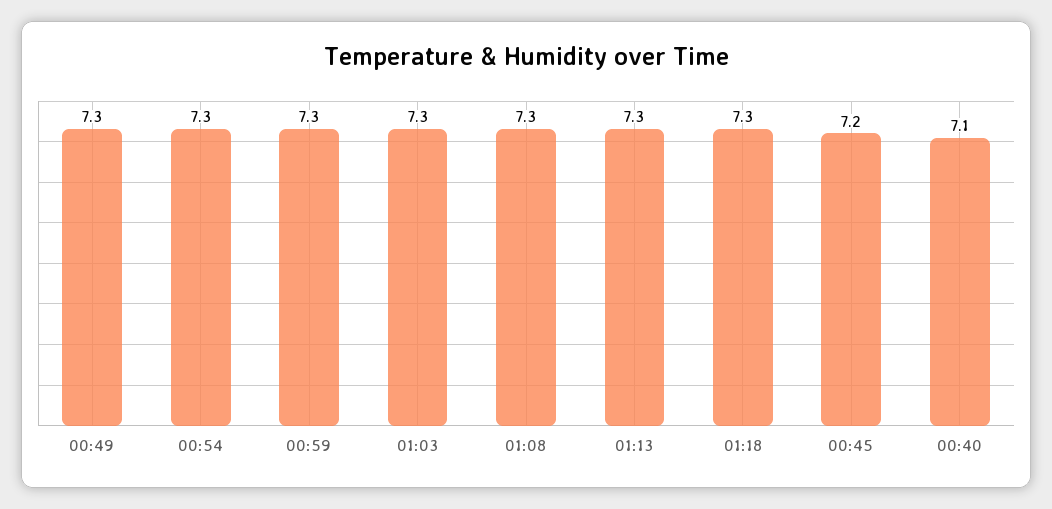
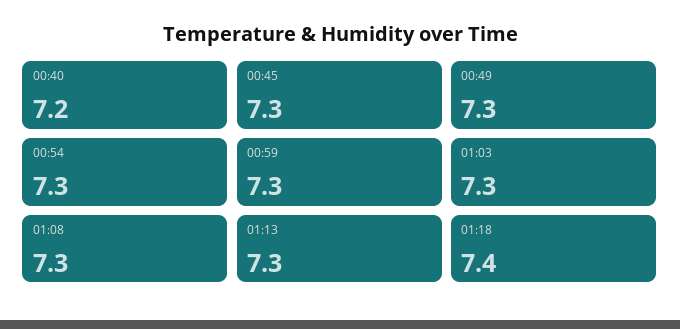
01:18: 7.3 -> 7.4
00:45: 7.2 -> 7.3
00:40: 7.1 -> 7.2

